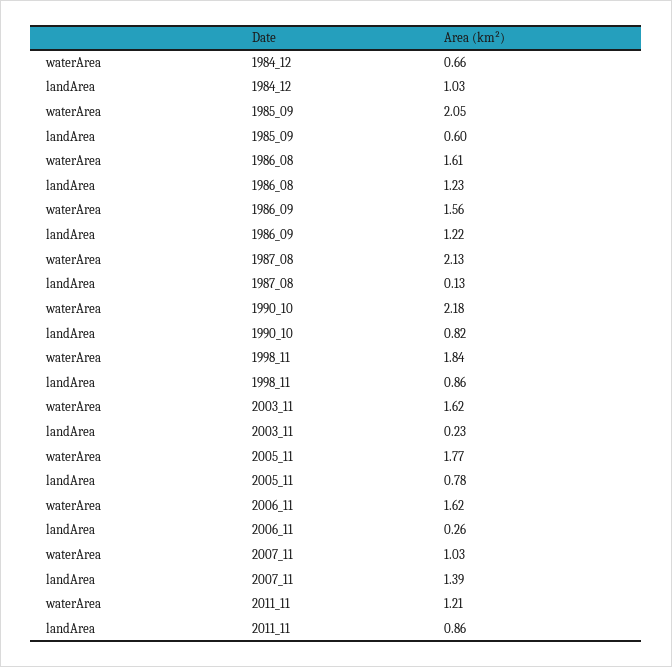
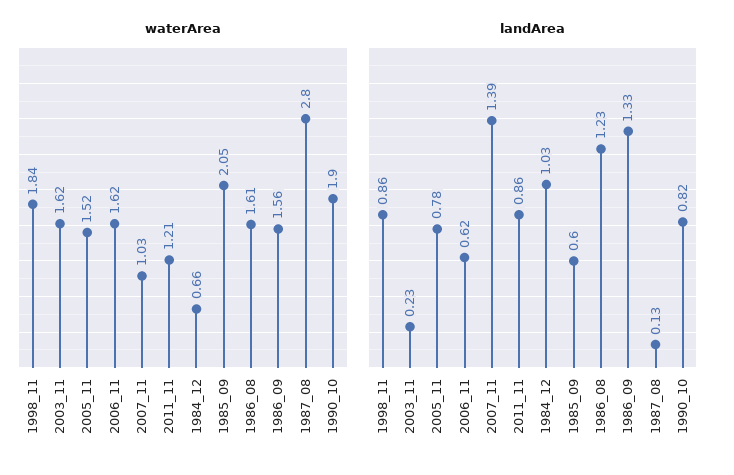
landArea, 1986_09: 1.22 -> 1.33
waterArea, 1987_08: 2.13 -> 2.8
waterArea, 1990_10: 2.18 -> 1.9
waterArea, 2005_11: 1.77 -> 1.52
landArea, 2006_11: 0.26 -> 0.62

